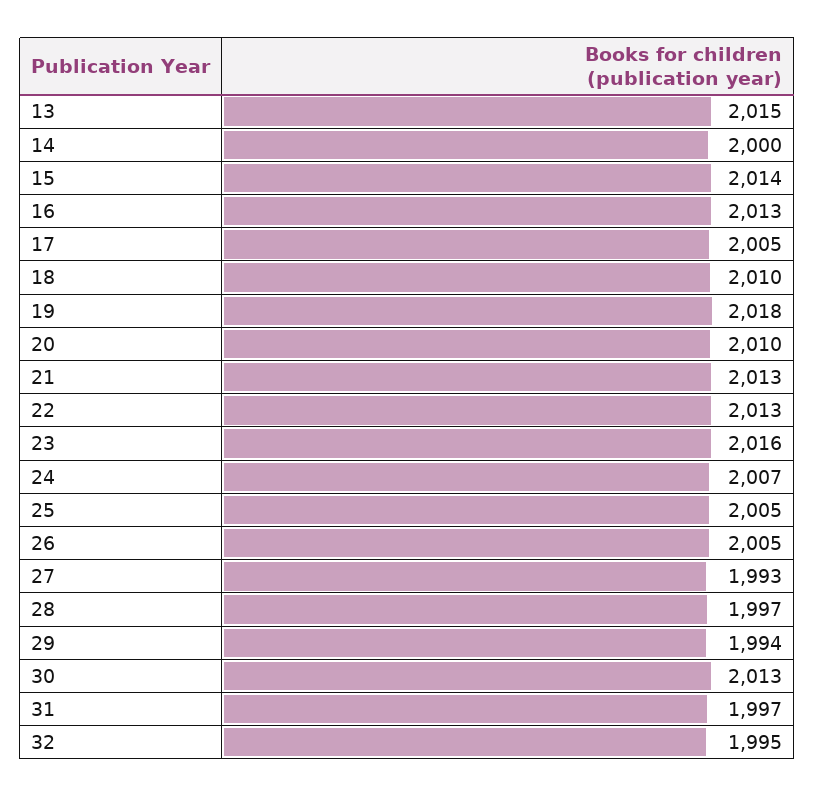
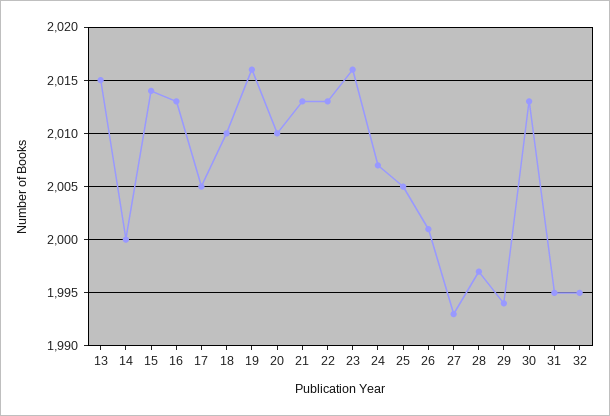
19: 2018 -> 2016
26: 2005 -> 2001
31: 1997 -> 1995

